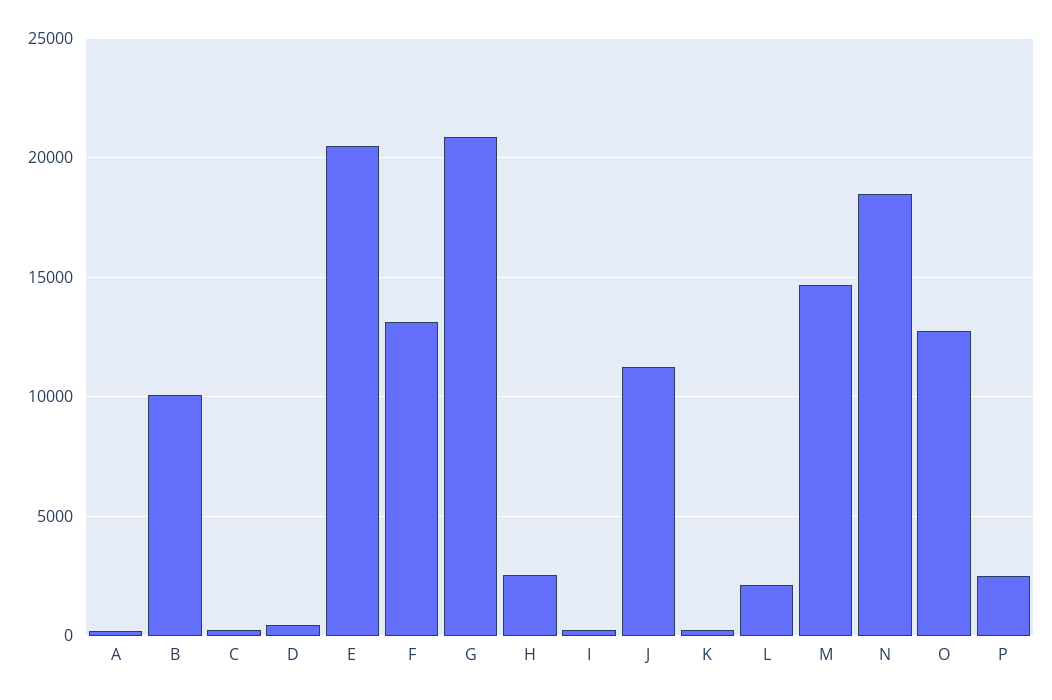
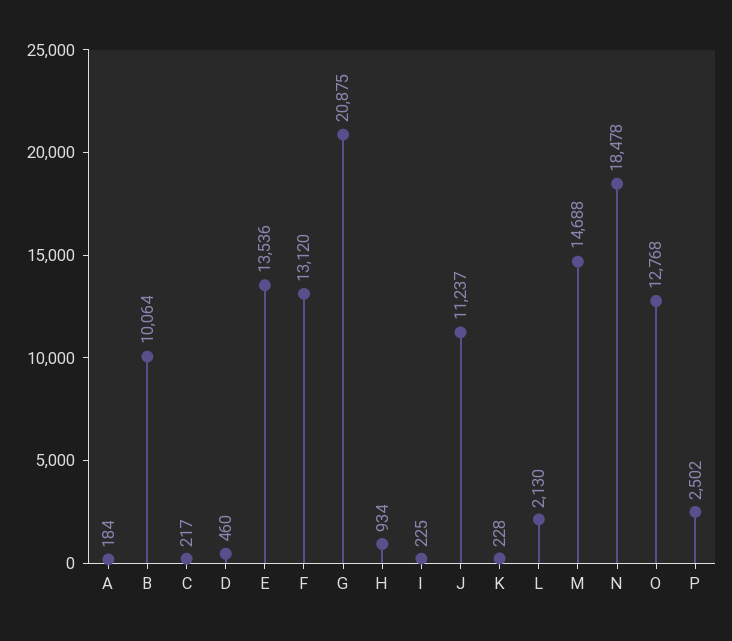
E: 20500 -> 13536
H: 2500 -> 934

